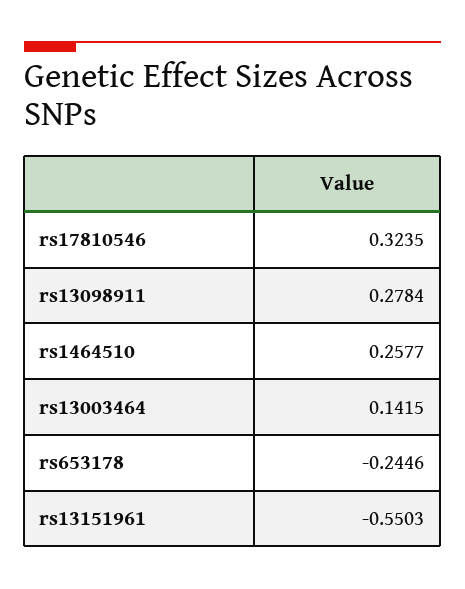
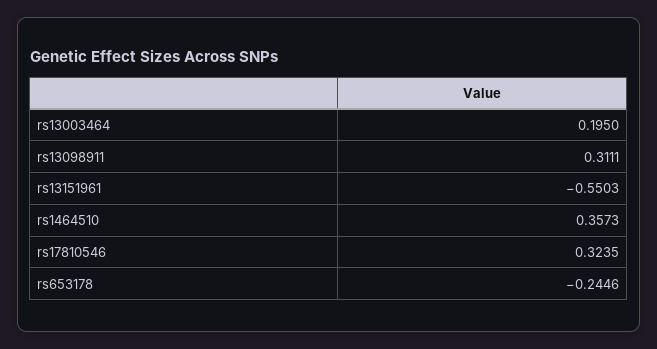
rs13098911: 0.2784 -> 0.3111
rs1464510: 0.2577 -> 0.3573
rs13003464: 0.1415 -> 0.195

